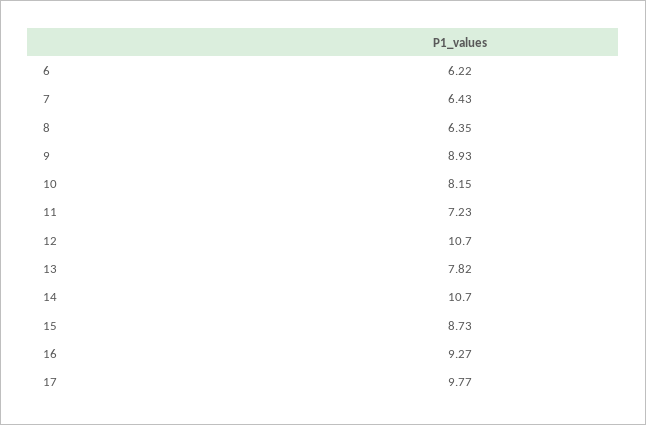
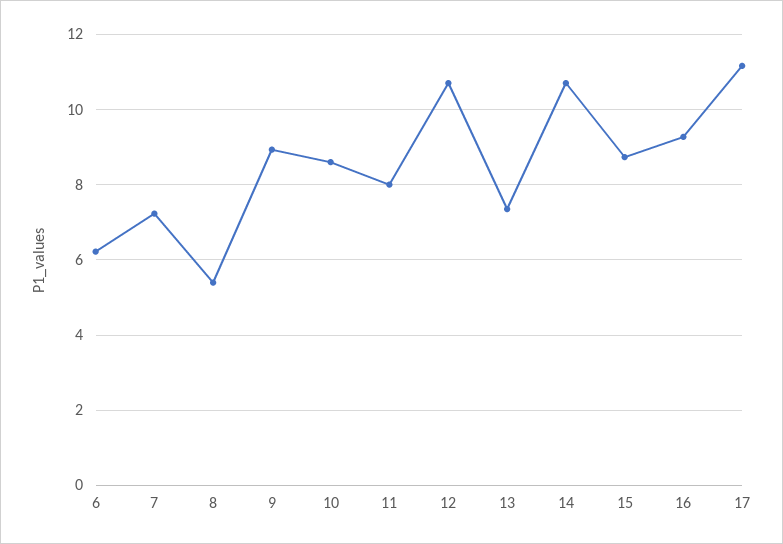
7: 6.43 -> 7.2
8: 6.35 -> 5.4
10: 8.15 -> 8.6
11: 7.23 -> 8
13: 7.82 -> 7.4
17: 9.77 -> 11.2

